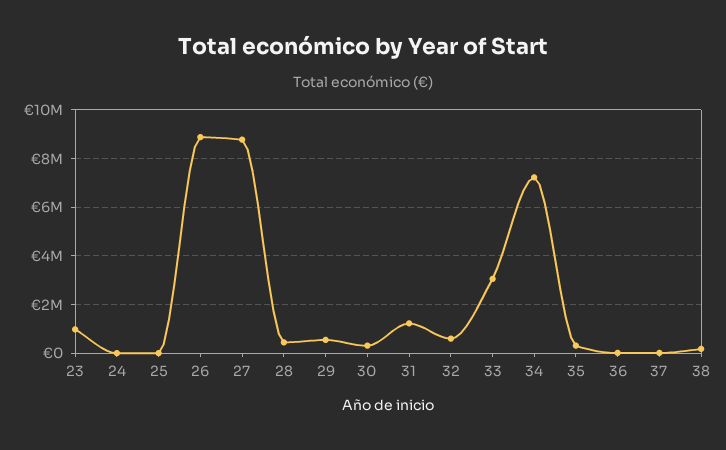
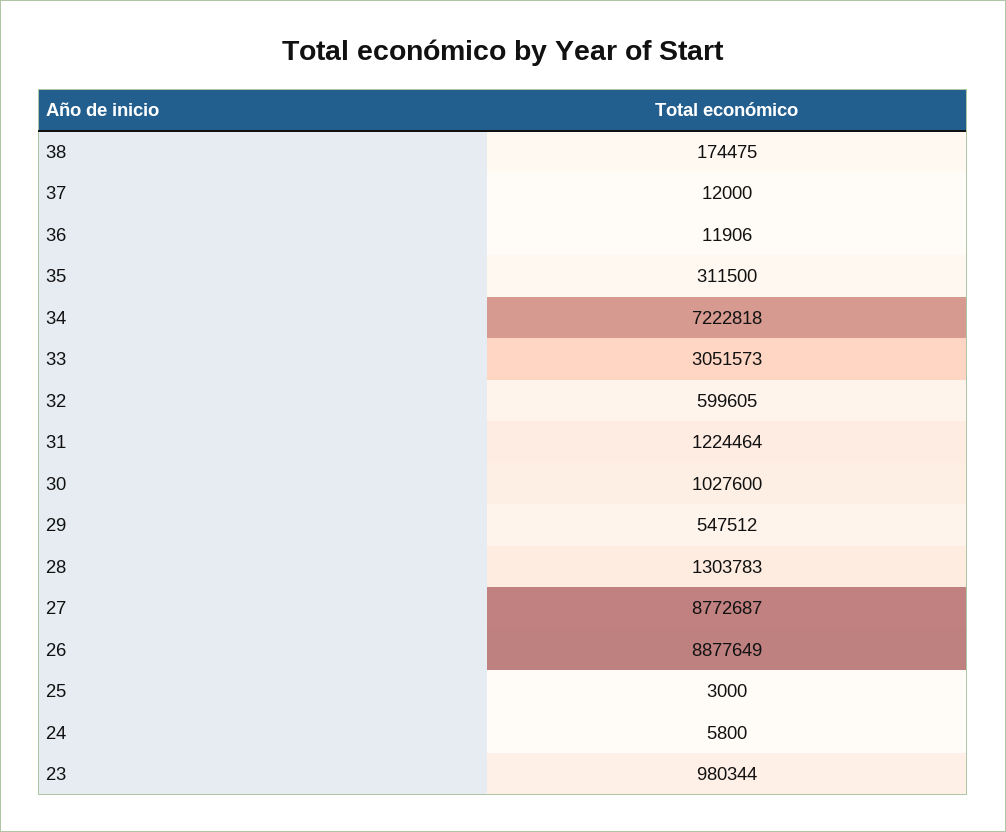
28: 500000 -> 1303783
30: 250000 -> 1027600

